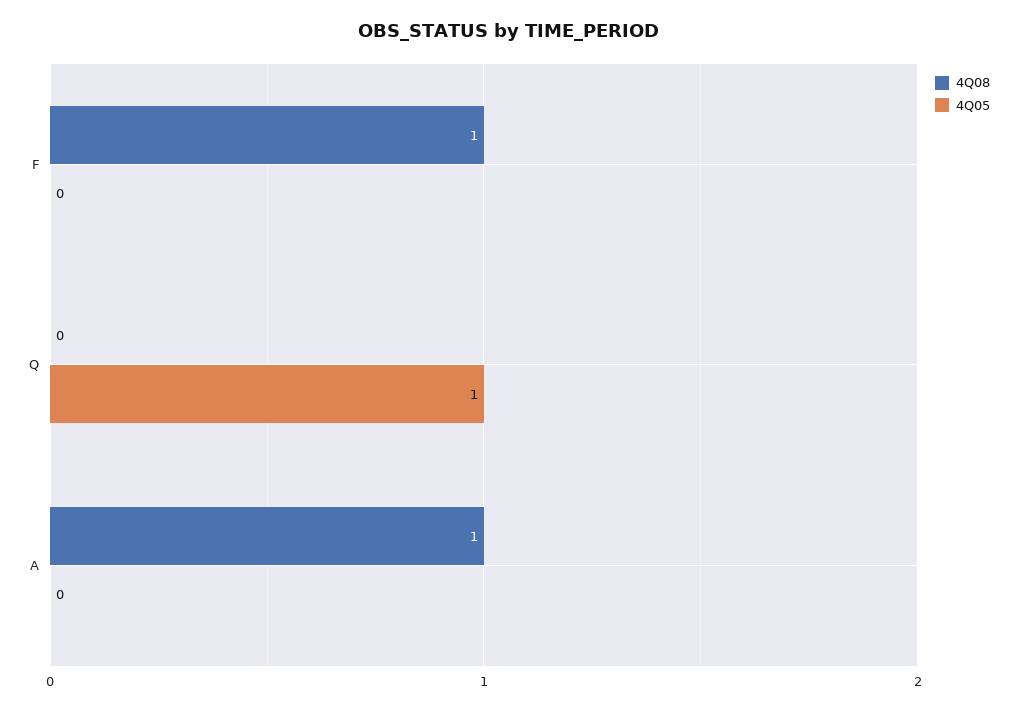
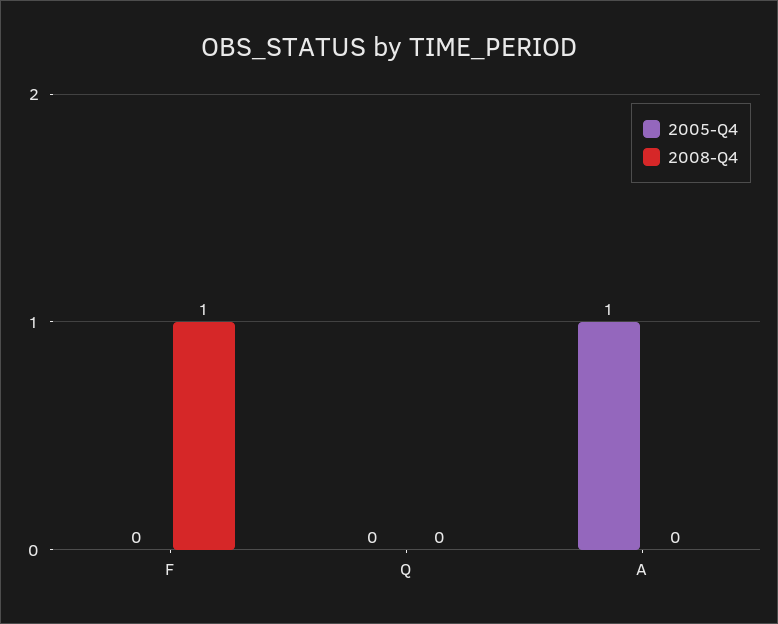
4Q05, Q: 1 -> 0
4Q08, A: 1 -> 0
4Q05, A: 0 -> 1

